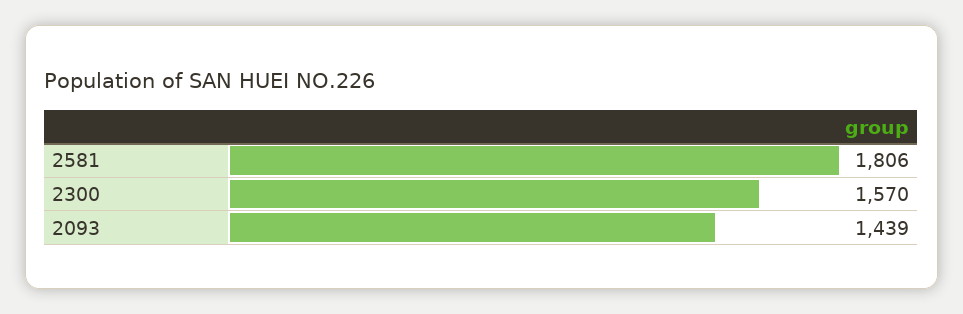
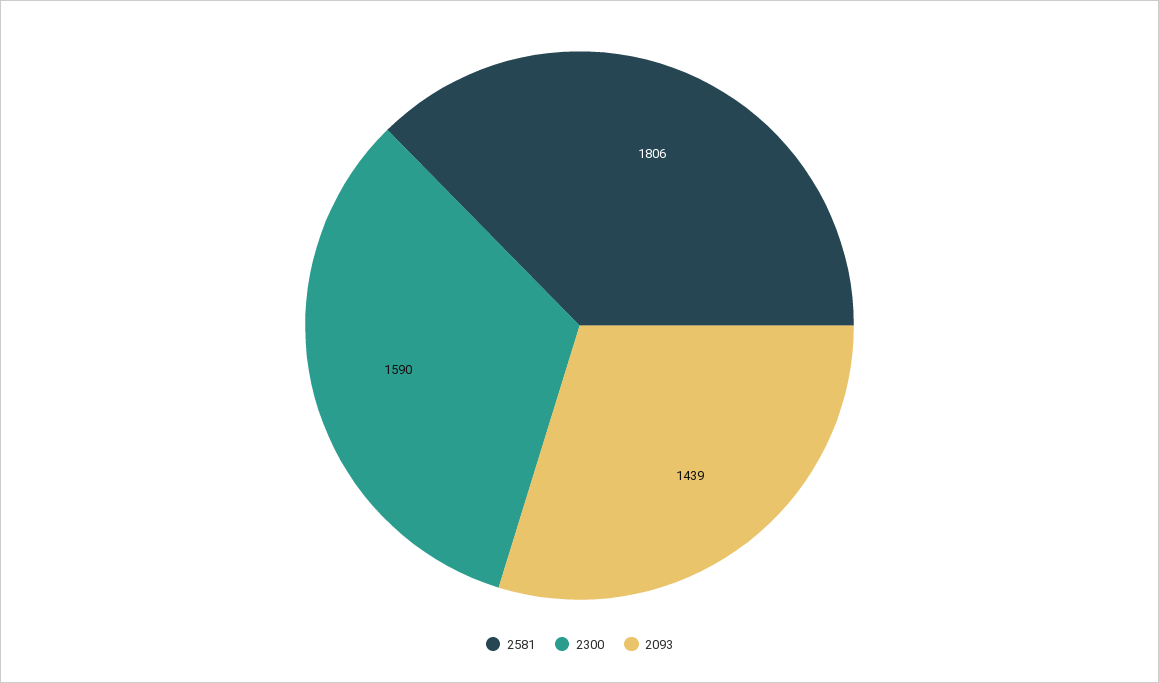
2300: 1570 -> 1590

